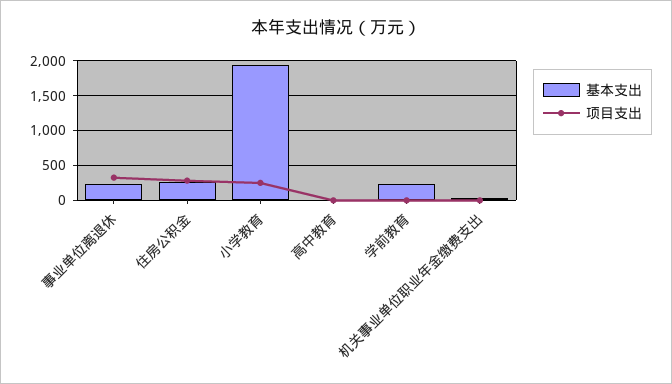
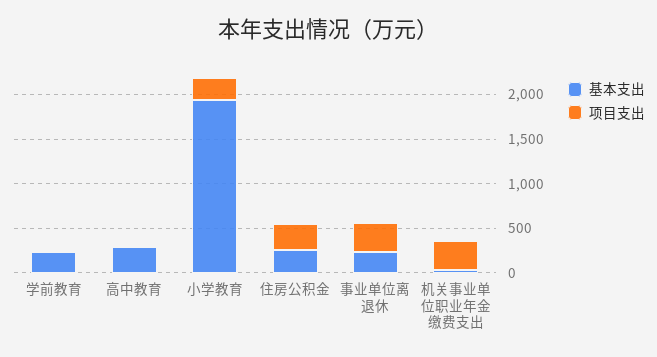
基本支出, 高中教育: 0 -> 300
项目支出, 机关事业单位职业年金缴费支出: 0 -> 300

